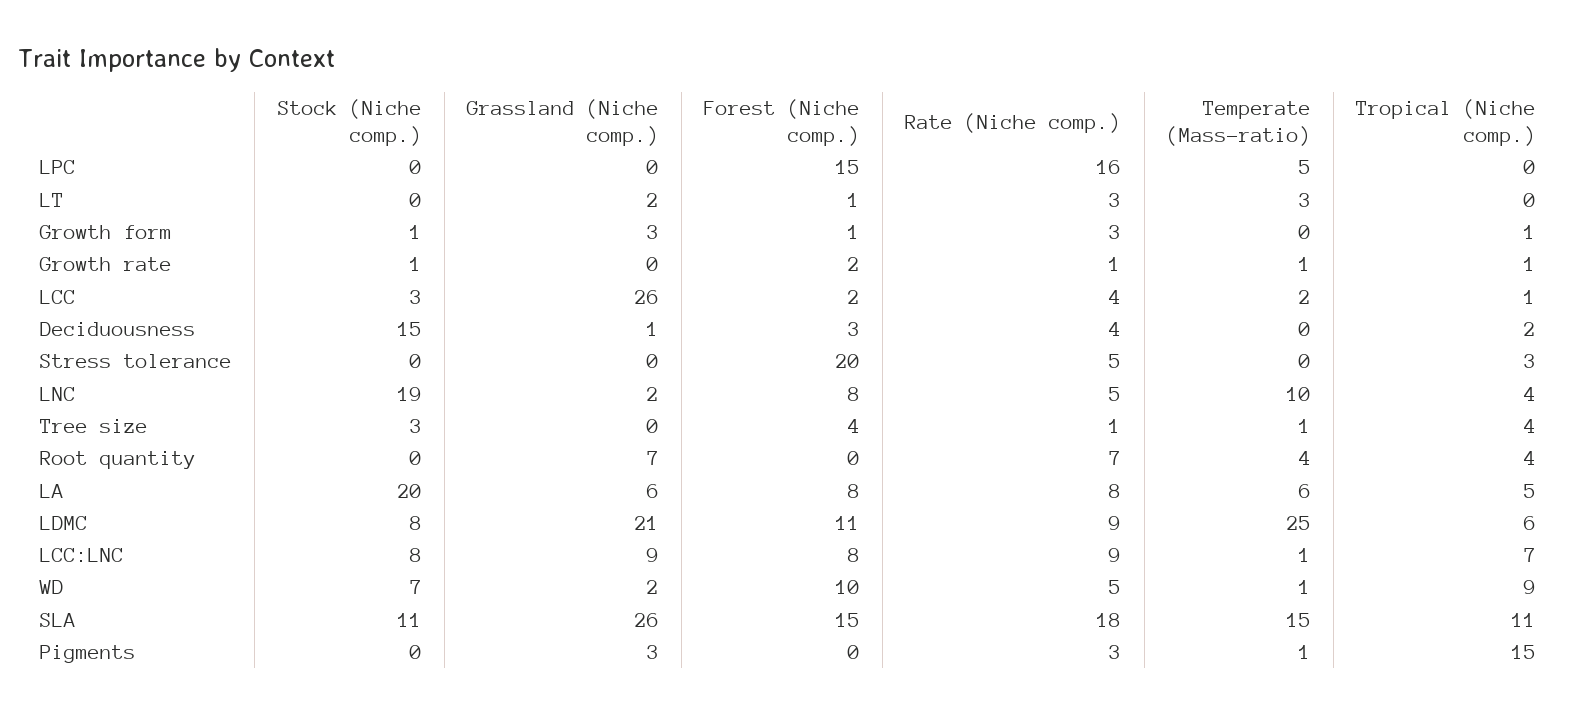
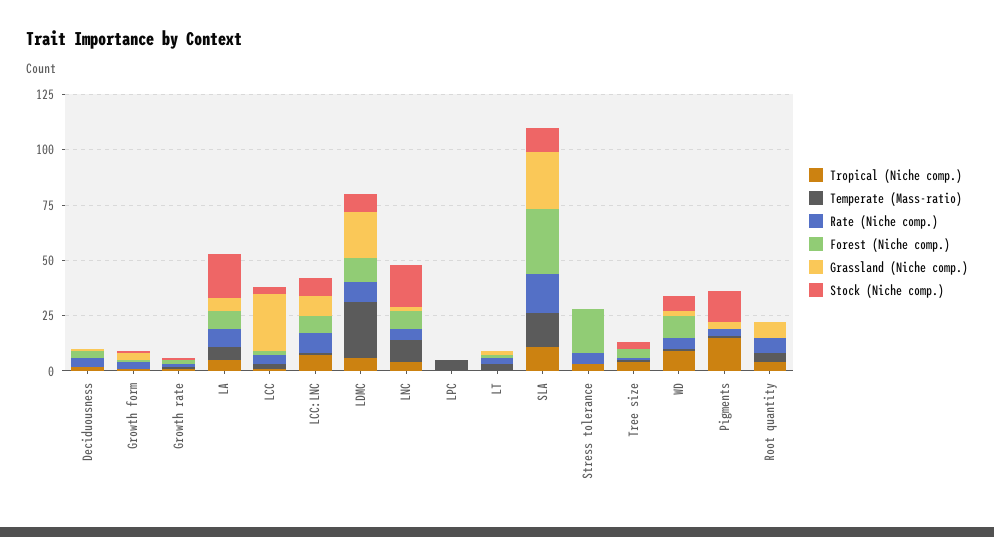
Forest (Niche comp.), LPC: 15 -> 0
Rate (Niche comp.), LPC: 16 -> 0
Stock (Niche comp.), Deciduousness: 15 -> 0
Forest (Niche comp.), SLA: 15 -> 30
Stock (Niche comp.), Pigments: 0 -> 15

